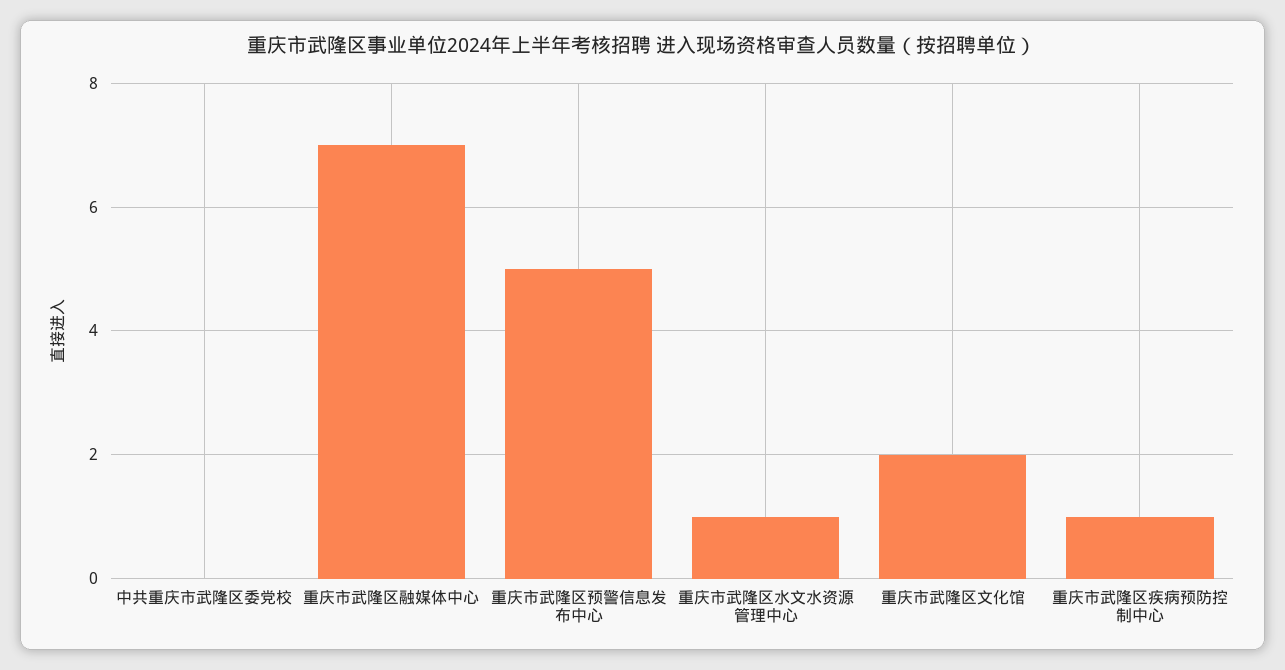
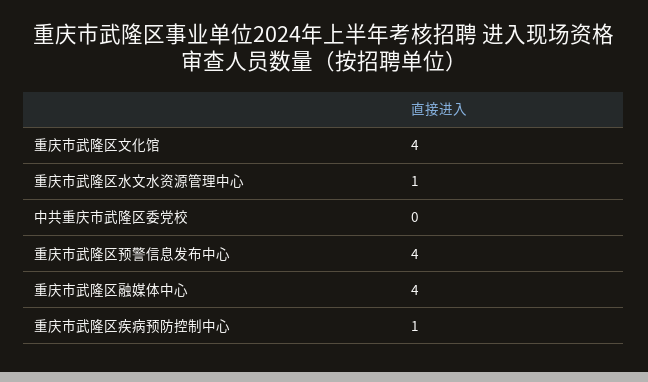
重庆市武隆区融媒体中心: 7 -> 4
重庆市武隆区预警信息发布中心: 5 -> 4
重庆市武隆区文化馆: 2 -> 4

